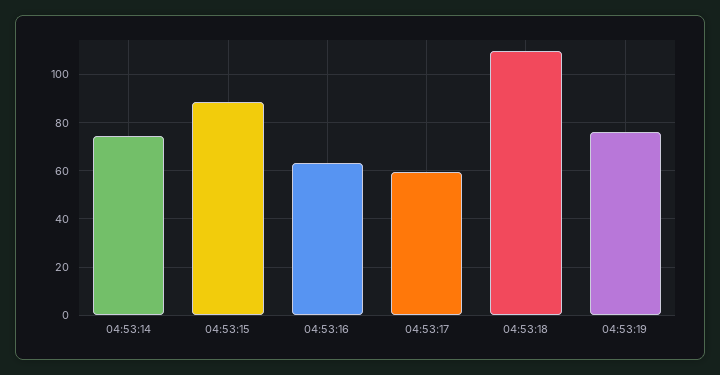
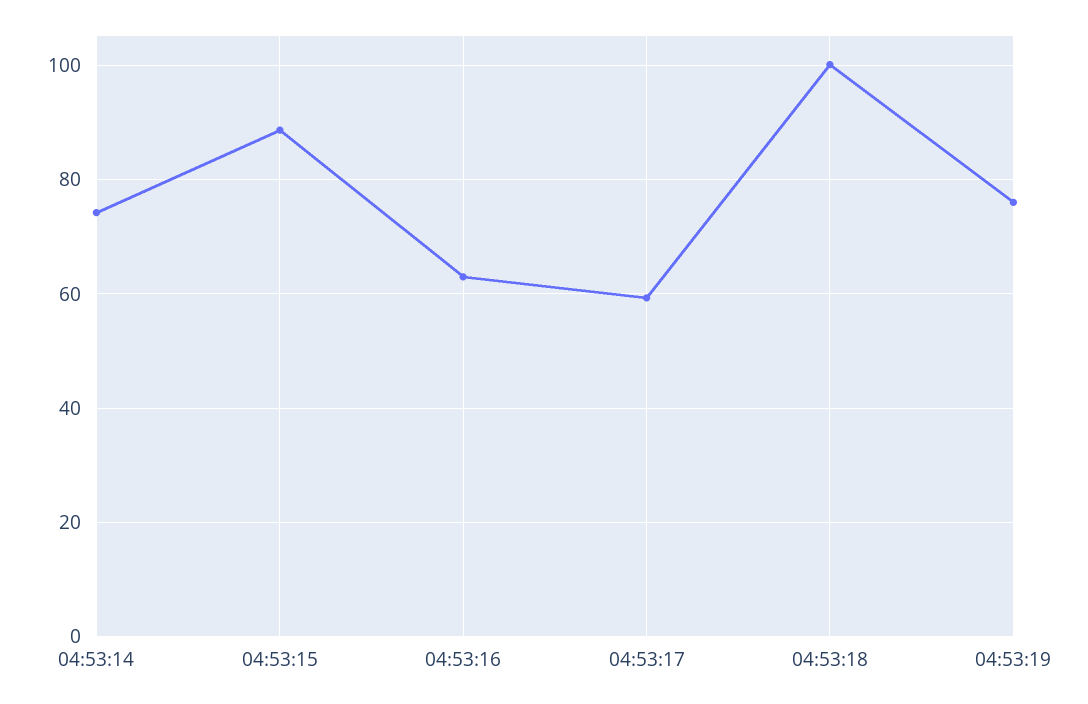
04:53:18: 110 -> 100

